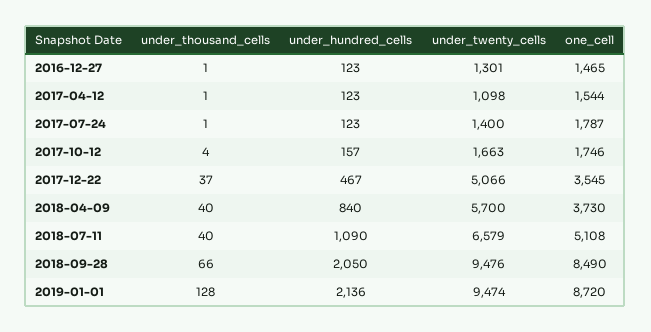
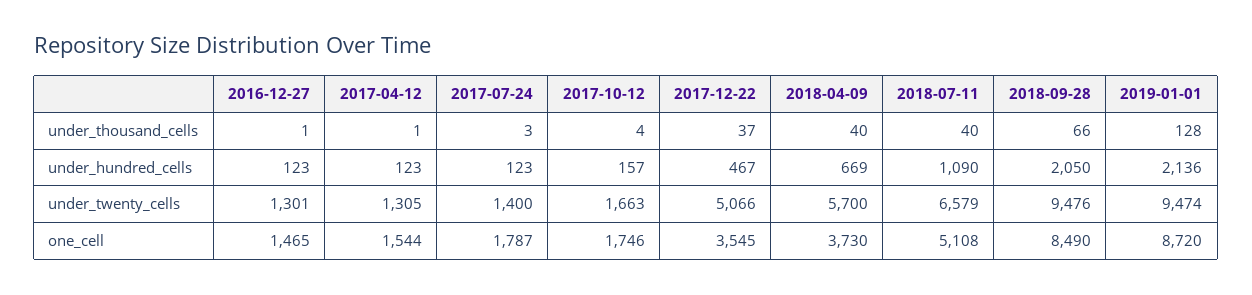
under_twenty_cells, 2017-04-12: 1098 -> 1305
under_thousand_cells, 2017-07-24: 1 -> 3
under_hundred_cells, 2018-04-09: 840 -> 669

